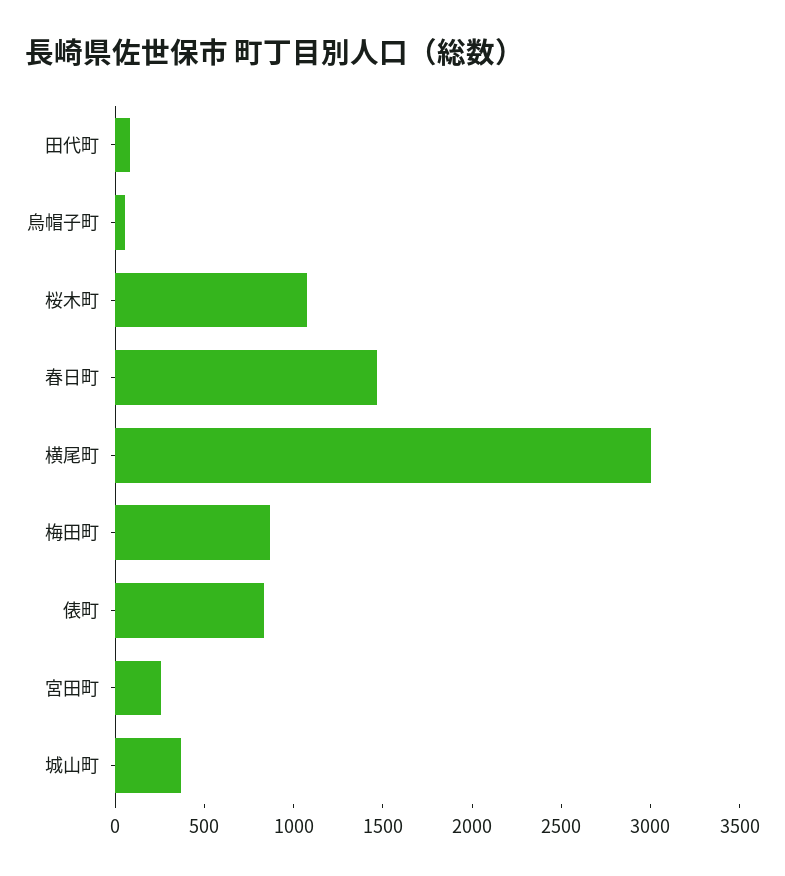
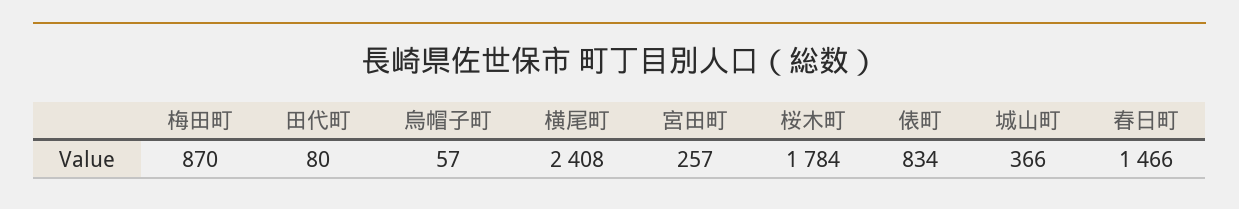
桜木町: 1100 -> 1784
横尾町: 3000 -> 2408

